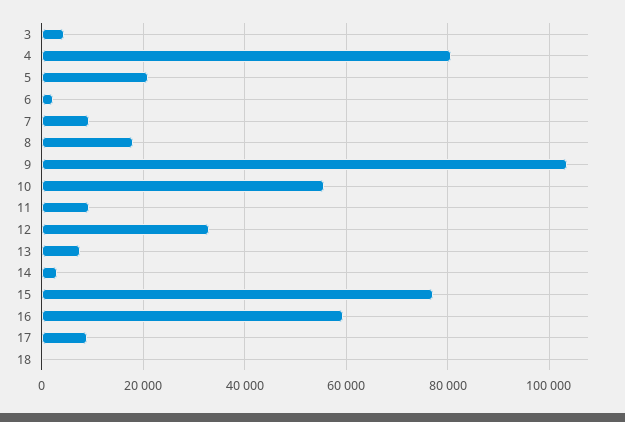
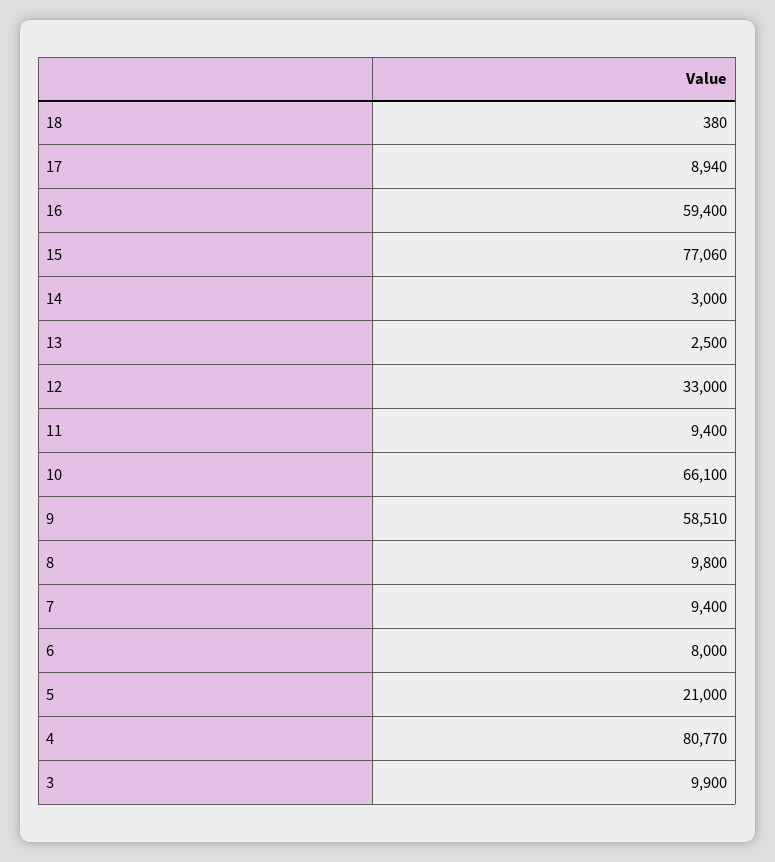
3: 4000 -> 9900
6: 2000 -> 8000
8: 18000 -> 9800
9: 104000 -> 58510
10: 56000 -> 66100
13: 8000 -> 2500

